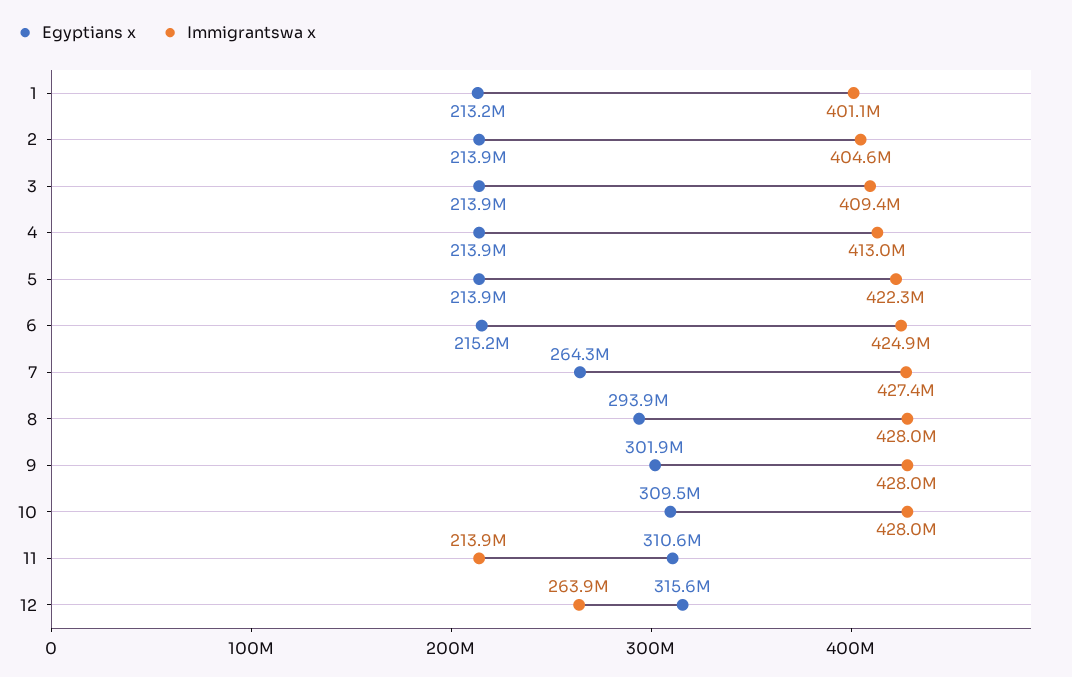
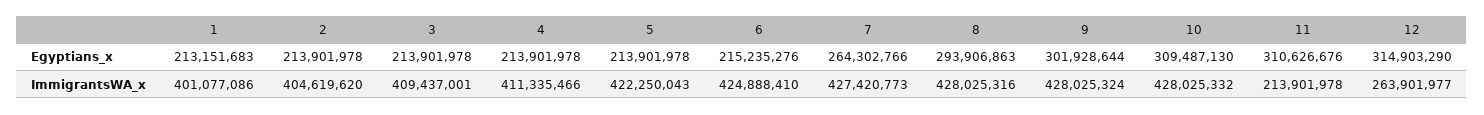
Immigrantswa x, 4: 413000000 -> 411335466
Egyptians x, 12: 315600000 -> 314903290

